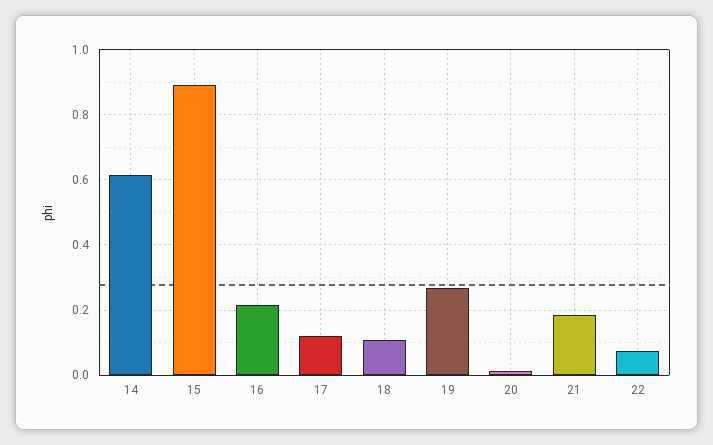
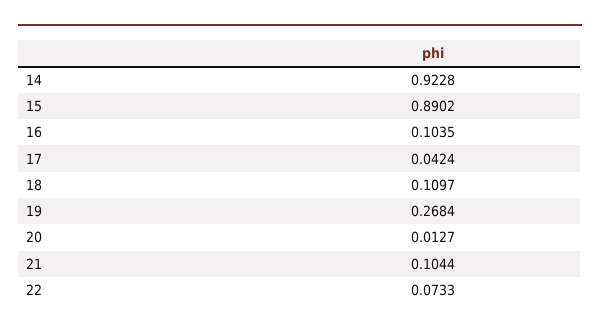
14: 0.62 -> 0.9228
16: 0.22 -> 0.1035
17: 0.12 -> 0.0424
21: 0.18 -> 0.1044

